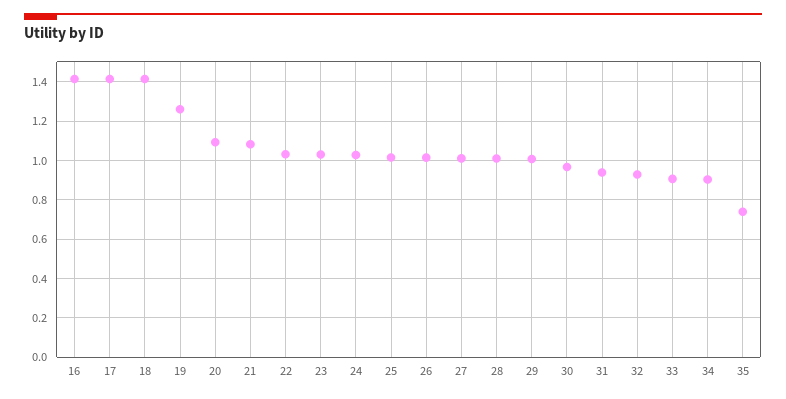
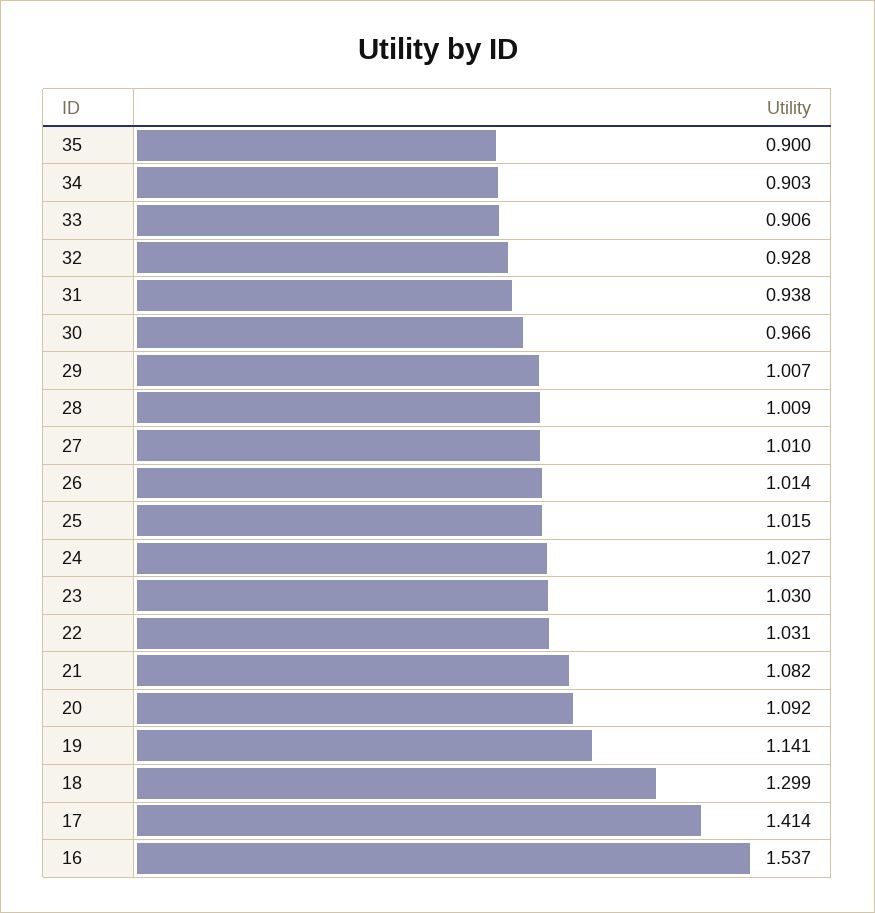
16: 1.4 -> 1.537
18: 1.4 -> 1.299
19: 1.25 -> 1.141
35: 0.75 -> 0.9

